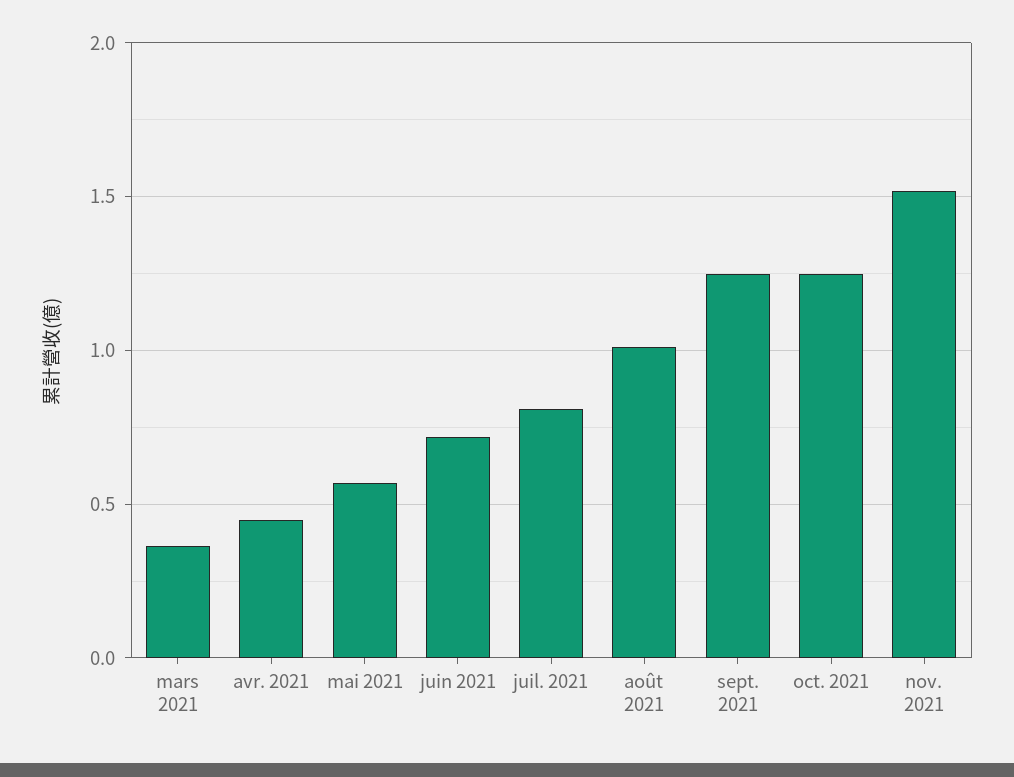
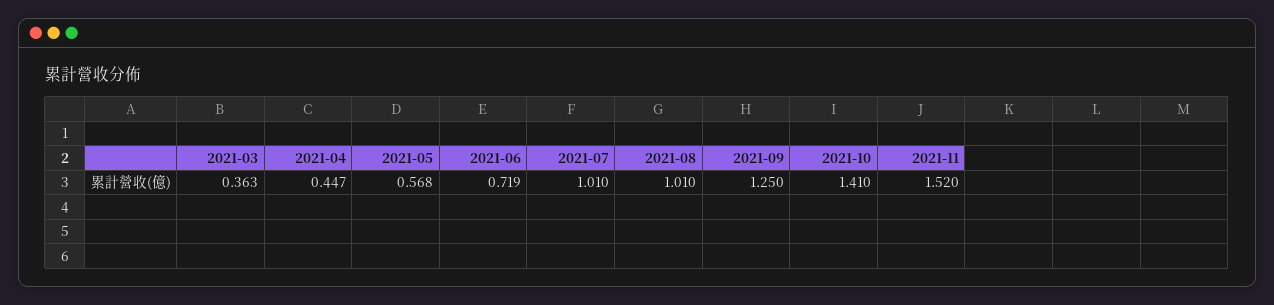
juil. 2021: 0.8 -> 1.01
oct. 2021: 1.25 -> 1.41

